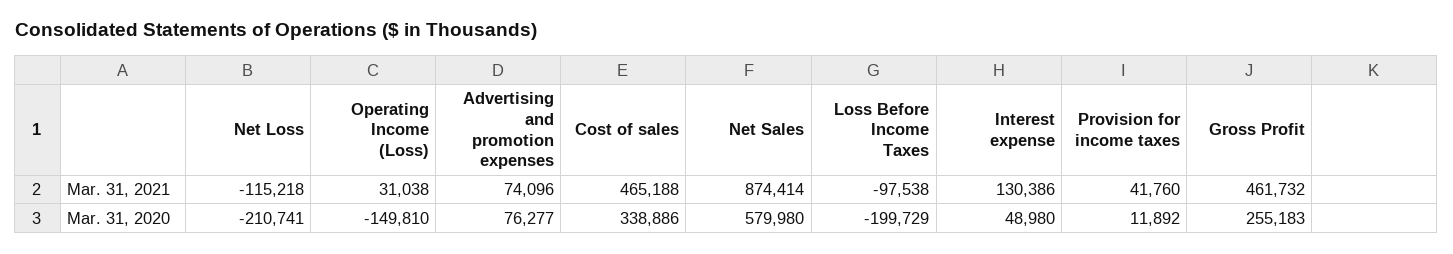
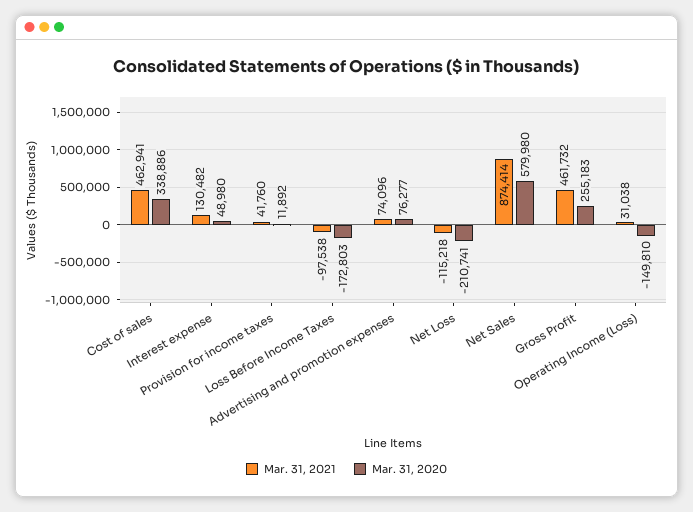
Mar. 31, 2021, Cost of sales: 465188 -> 462941
Mar. 31, 2021, Interest expense: 130386 -> 130482
Mar. 31, 2020, Loss Before Income Taxes: -199729 -> -172803

